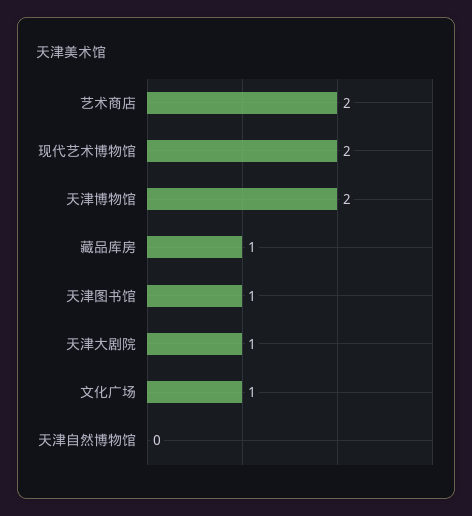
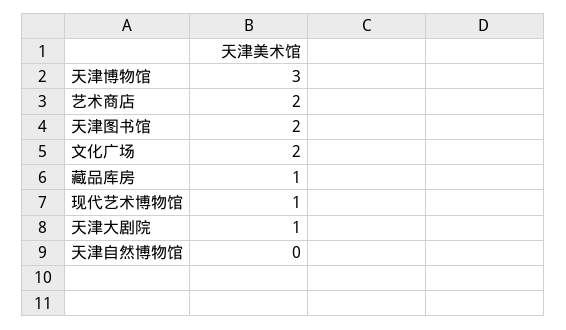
现代艺术博物馆: 2 -> 1
天津博物馆: 2 -> 3
天津图书馆: 1 -> 2
文化广场: 1 -> 2

